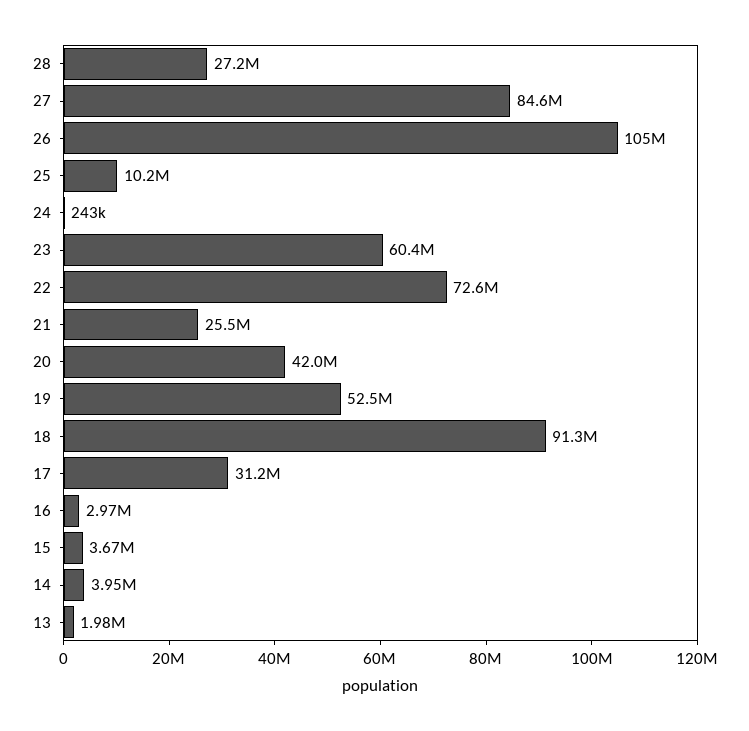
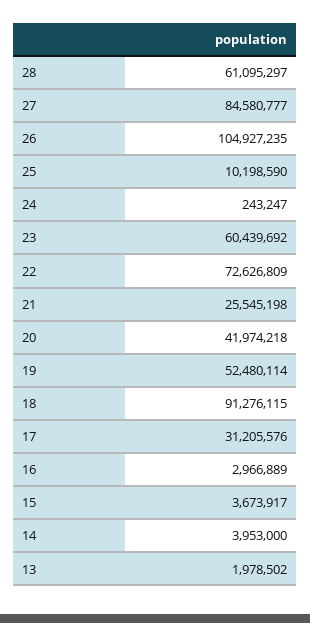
28: 27200000 -> 61095297

